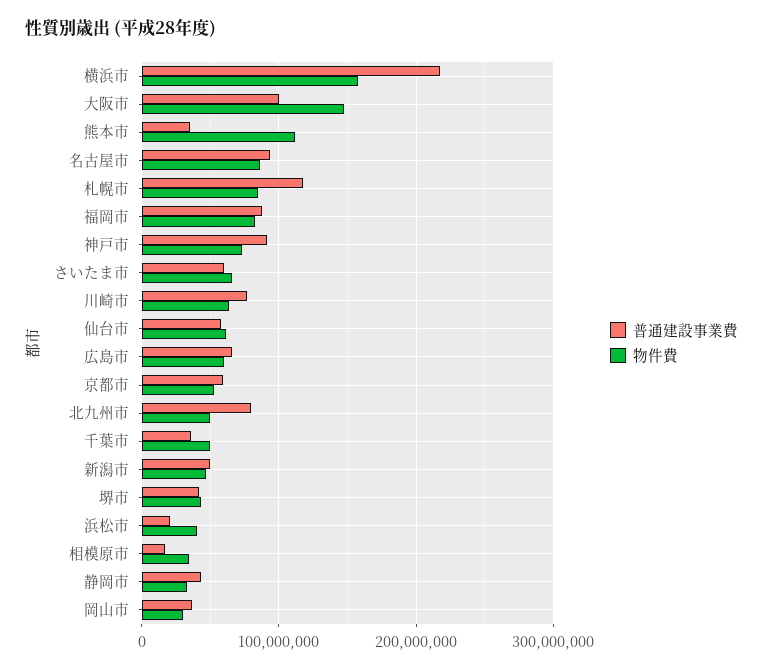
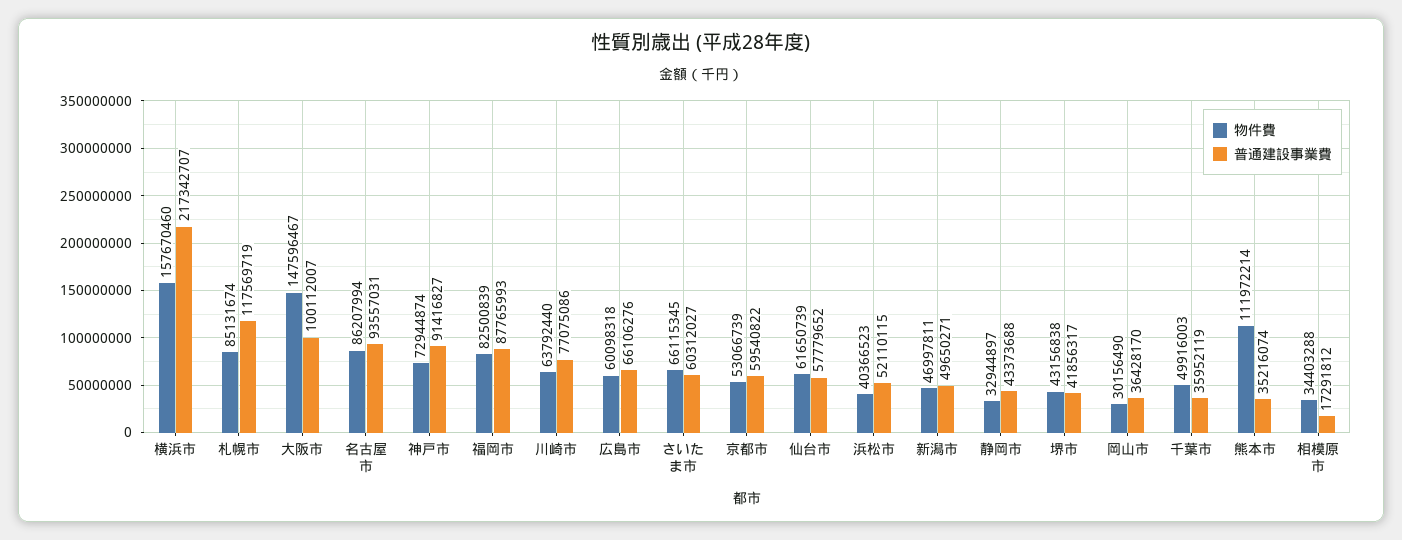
普通建設事業費, 北九州市: 80000000 -> none
物件費, 北九州市: 50000000 -> none
普通建設事業費, 浜松市: 20000000 -> 52110115

